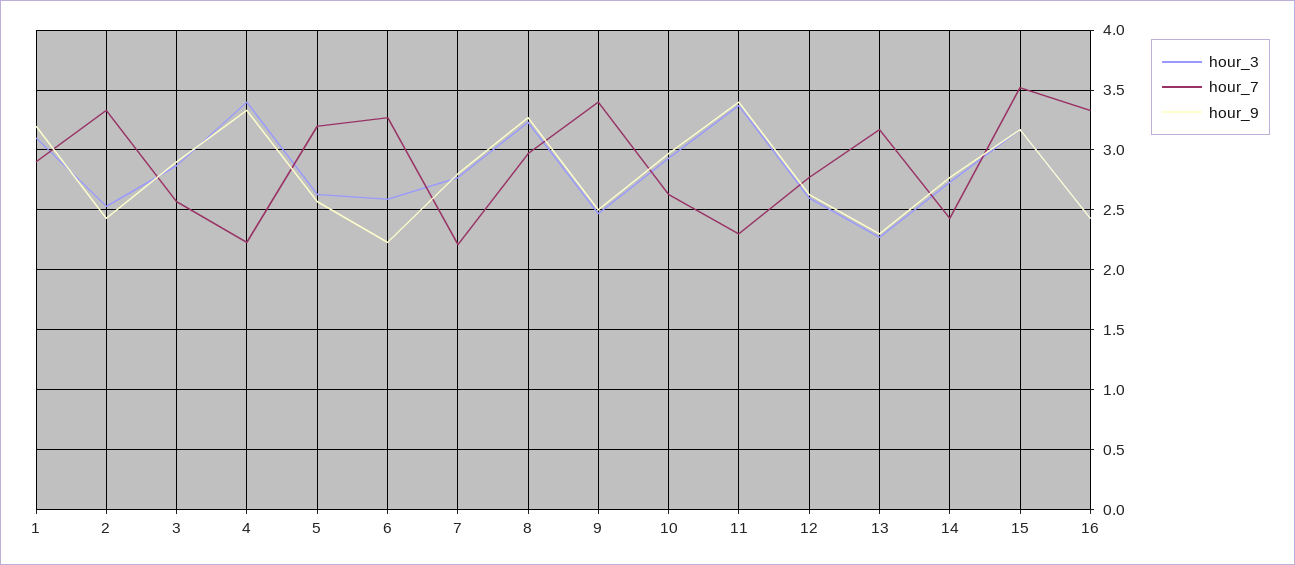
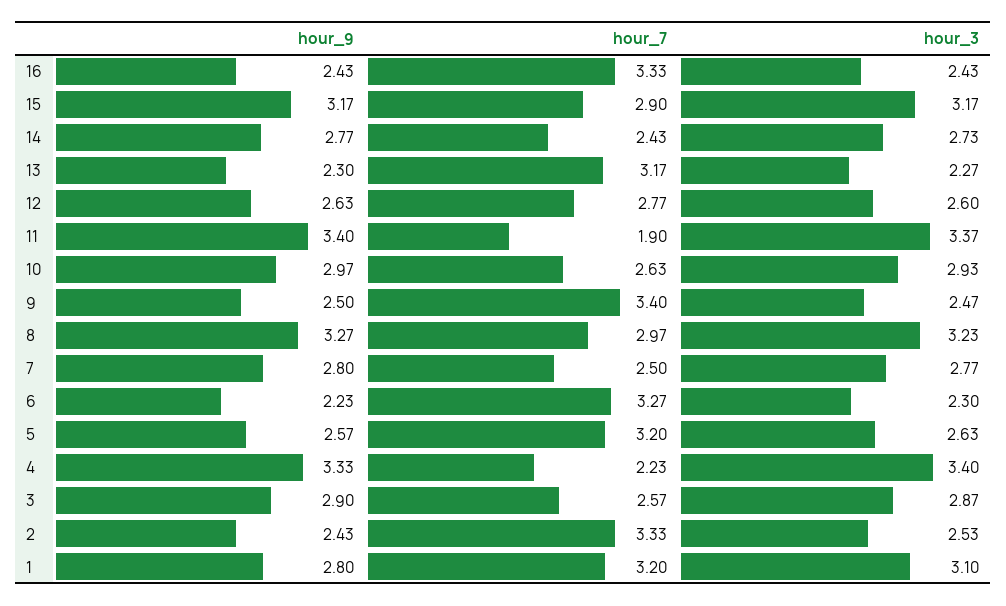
hour_7, 1: 2.9 -> 3.2
hour_9, 1: 3.2 -> 2.8
hour_3, 6: 2.6 -> 2.3
hour_7, 7: 2.2 -> 2.5
hour_7, 11: 2.3 -> 1.9
hour_7, 15: 3.5 -> 2.9

